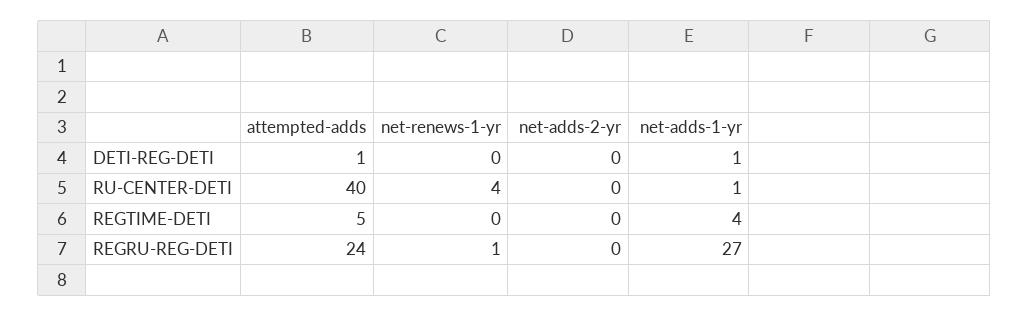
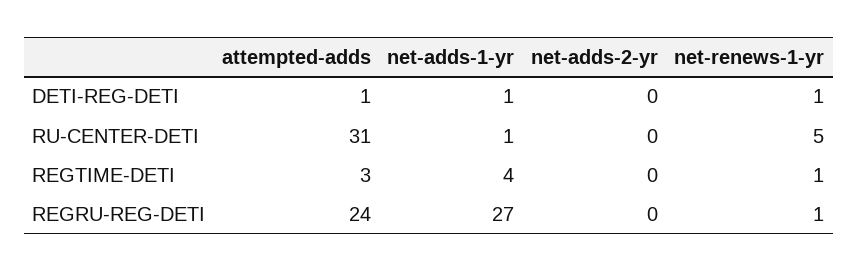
net-renews-1-yr, DETI-REG-DETI: 0 -> 1
attempted-adds, RU-CENTER-DETI: 40 -> 31
net-renews-1-yr, RU-CENTER-DETI: 4 -> 5
attempted-adds, REGTIME-DETI: 5 -> 3
net-renews-1-yr, REGTIME-DETI: 0 -> 1

